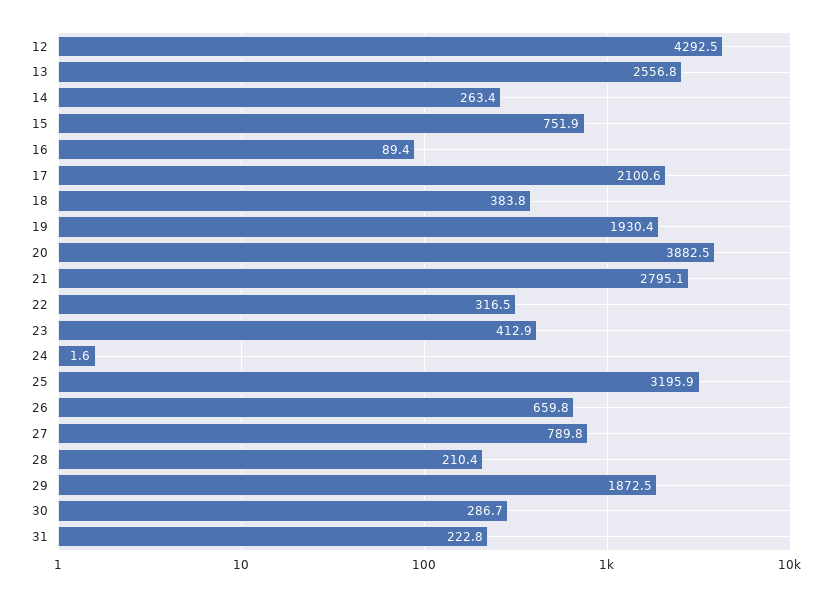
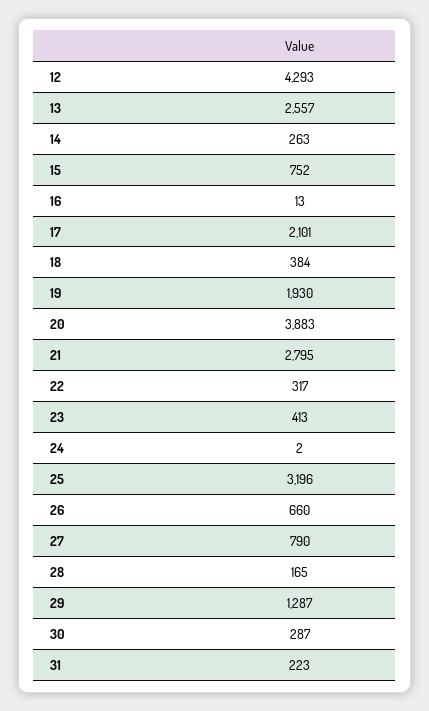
16: 89.4 -> 13
28: 210.4 -> 165
29: 1872.5 -> 1287

